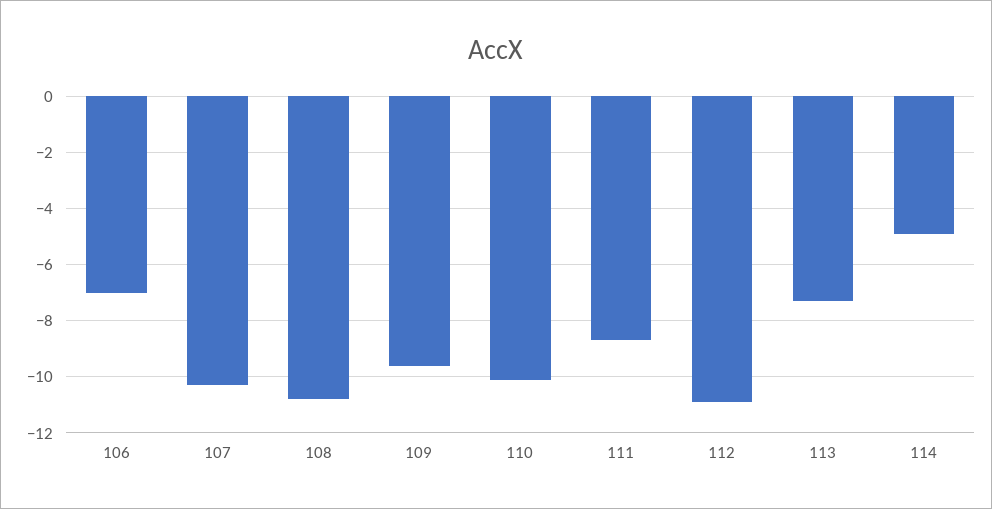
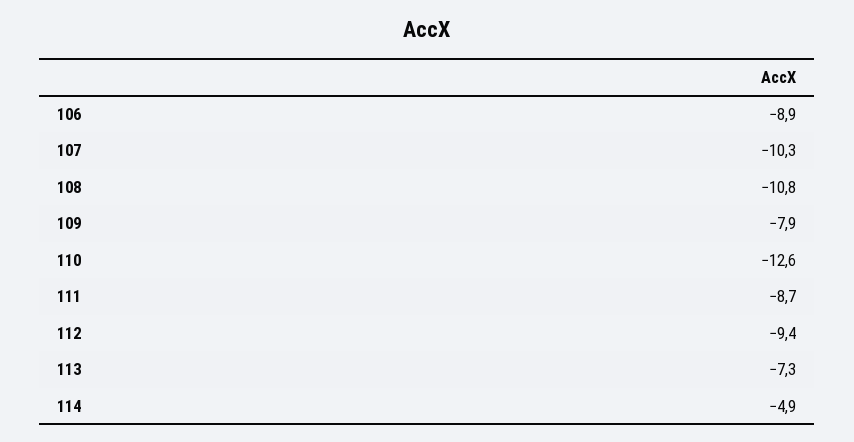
106: -7 -> -8.9
109: -9.5 -> -7.9
110: -10 -> -12.6
112: -11 -> -9.4

